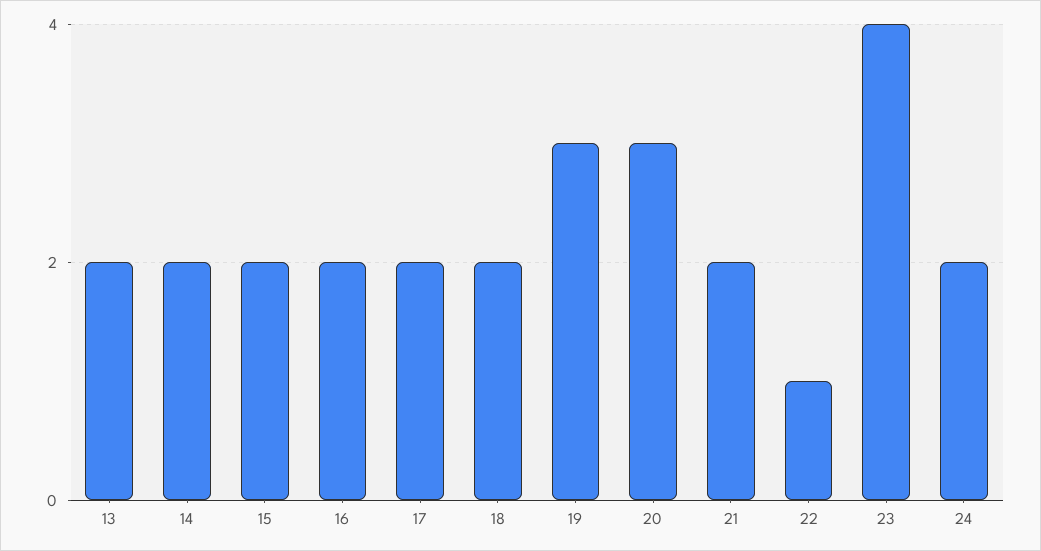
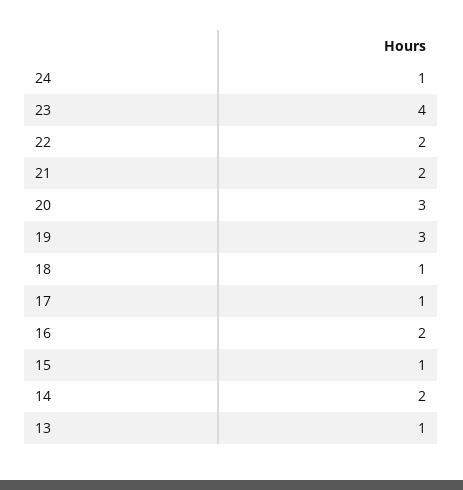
13: 2 -> 1
15: 2 -> 1
17: 2 -> 1
18: 2 -> 1
22: 1 -> 2
24: 2 -> 1

